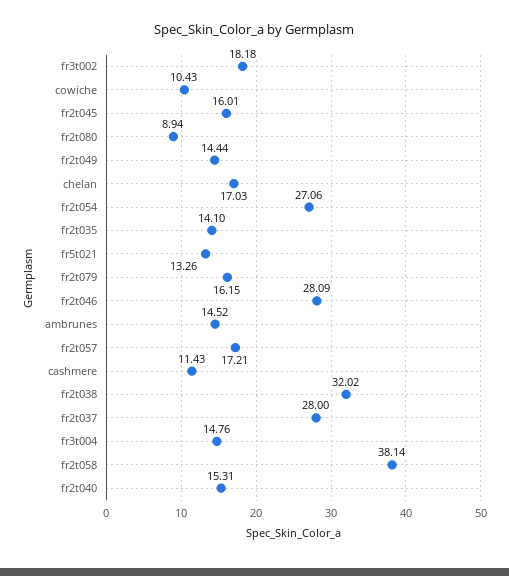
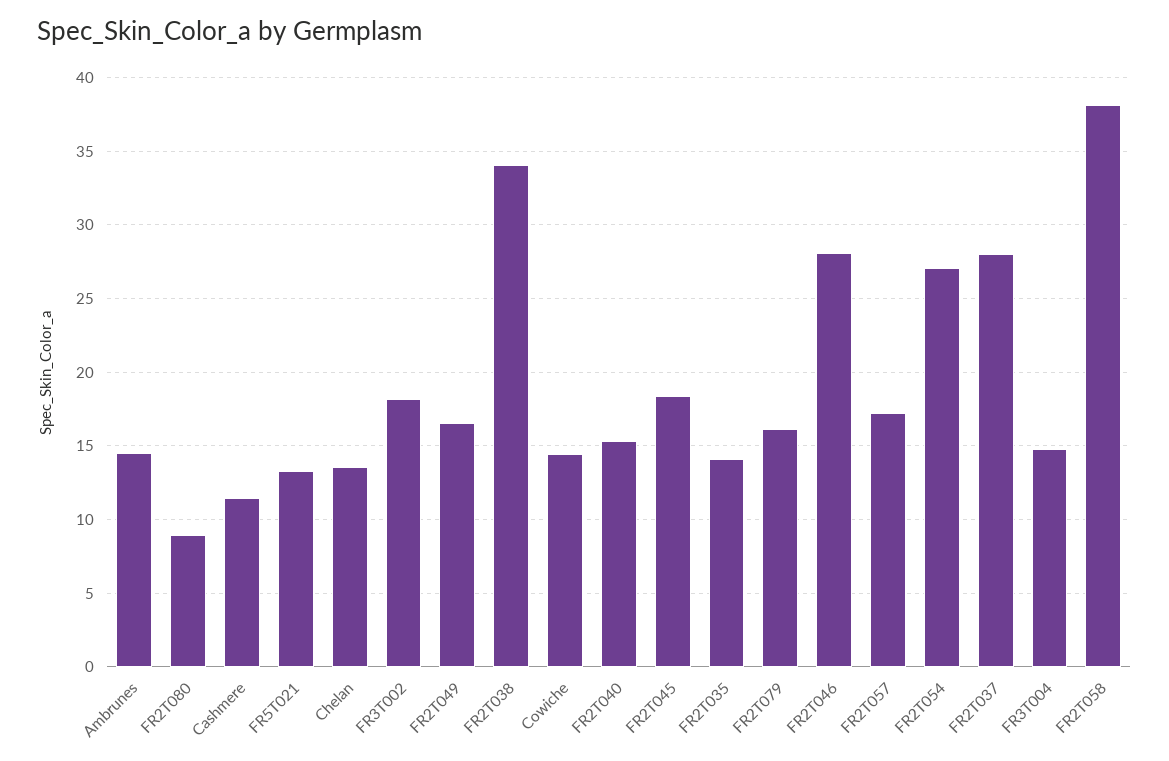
cowiche: 10.43 -> 14.5
fr2t045: 16.01 -> 18.5
fr2t049: 14.44 -> 16.5
chelan: 17.03 -> 13.5
fr2t038: 32.02 -> 34

